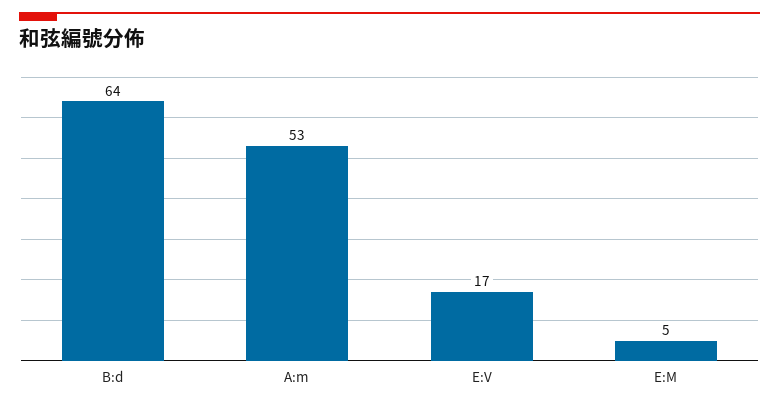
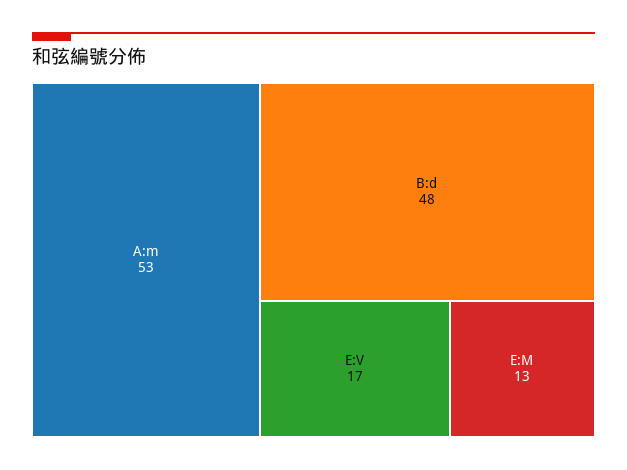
B:d: 64 -> 48
E:M: 5 -> 13

